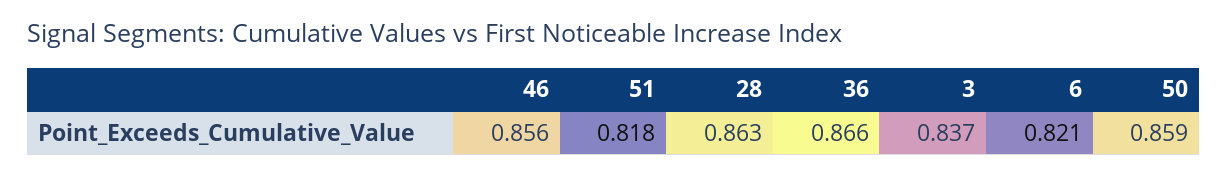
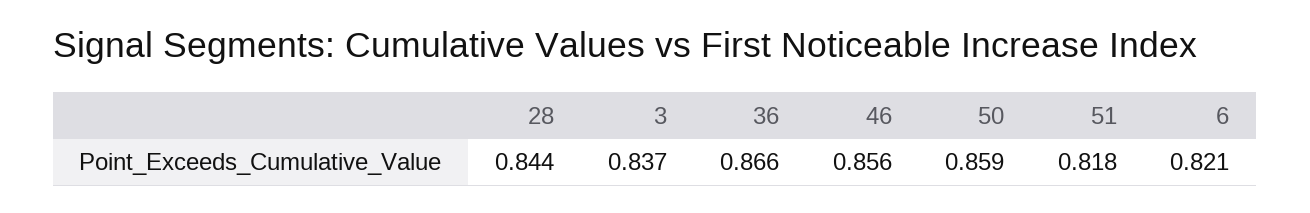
28: 0.863 -> 0.844

